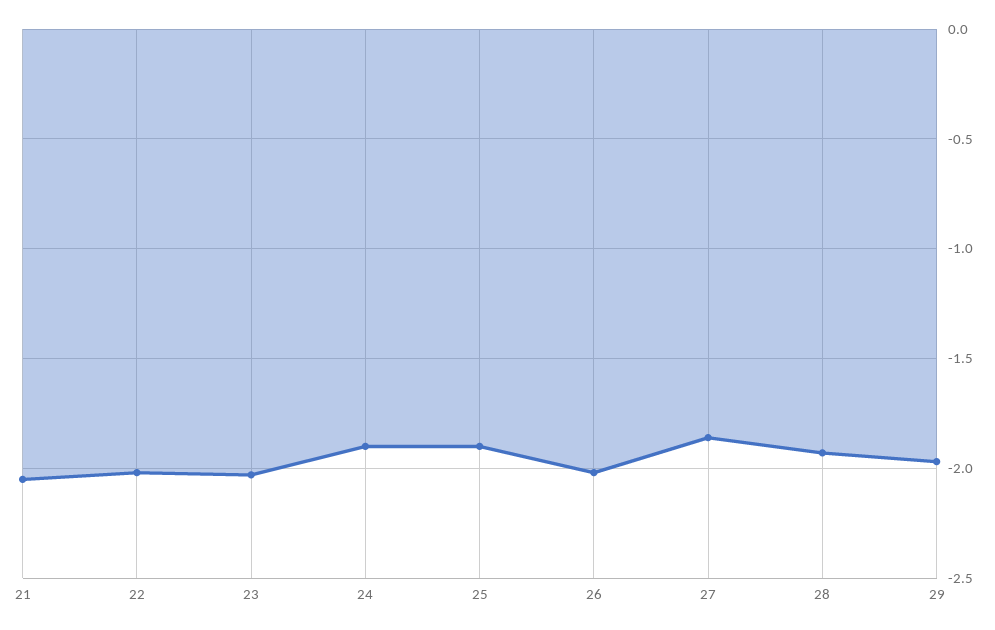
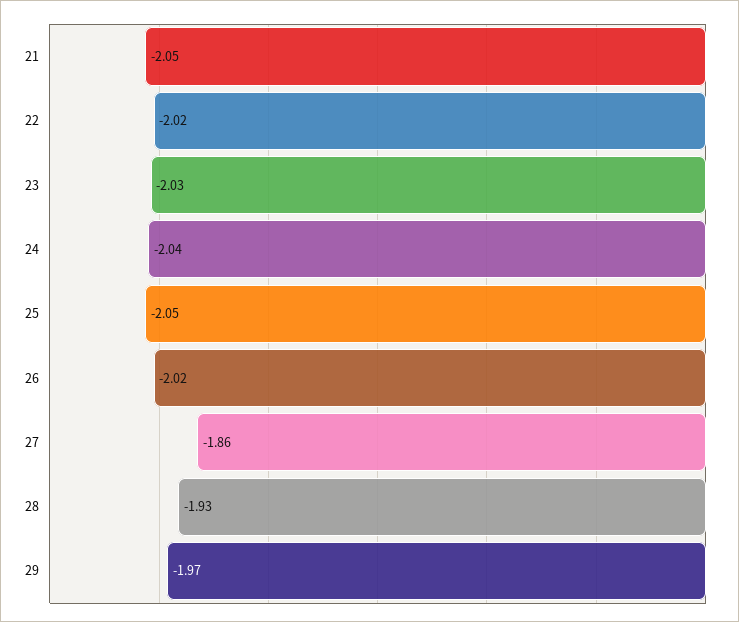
24: -1.9 -> -2.04
25: -1.9 -> -2.05

